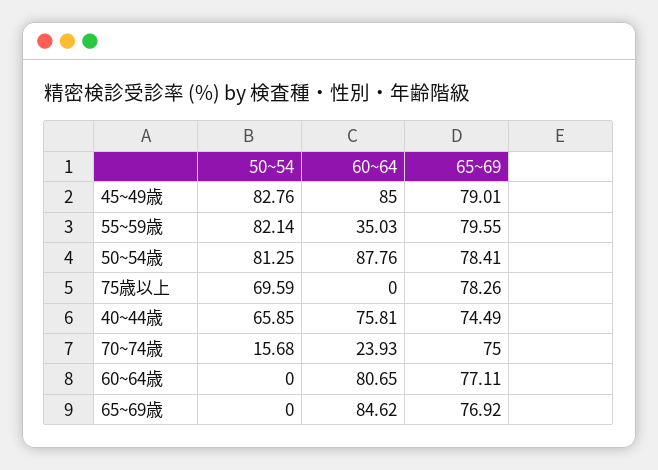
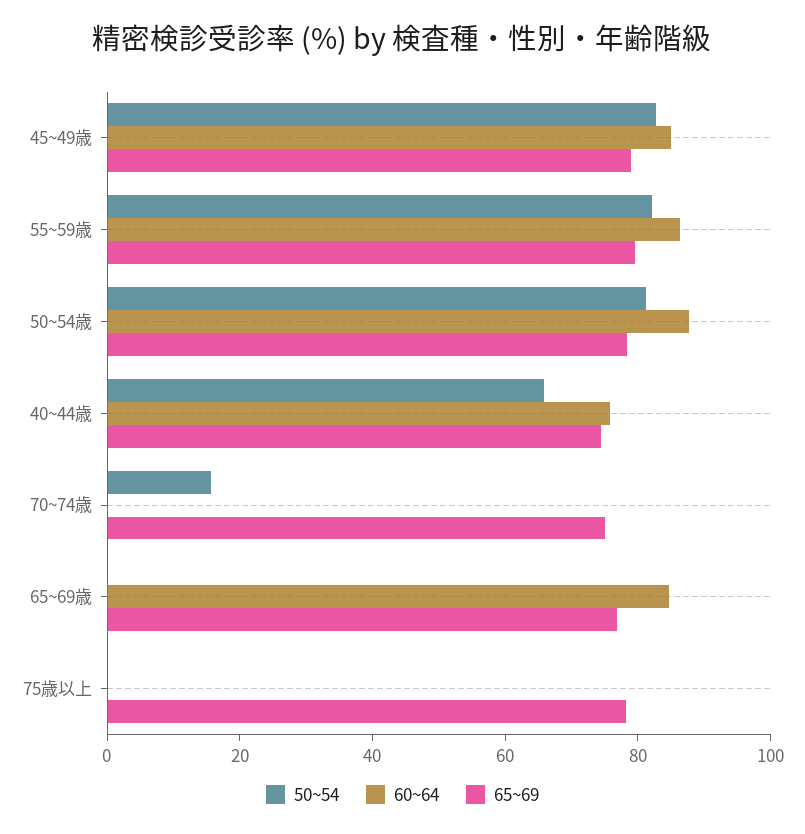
60~64, 55~59歳: 35.03 -> 85
50~54, 75歳以上: 69.59 -> 0
60~64, 70~74歳: 23.93 -> 0
50~54, 60~64歳: 0 -> none
60~64, 60~64歳: 80.65 -> none
65~69, 60~64歳: 77.11 -> none

